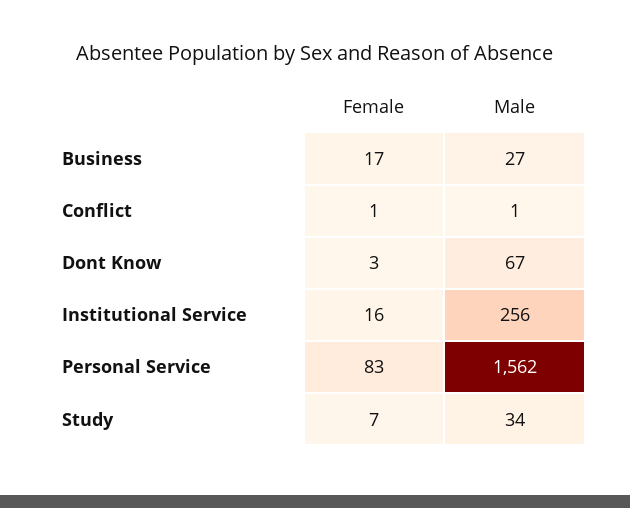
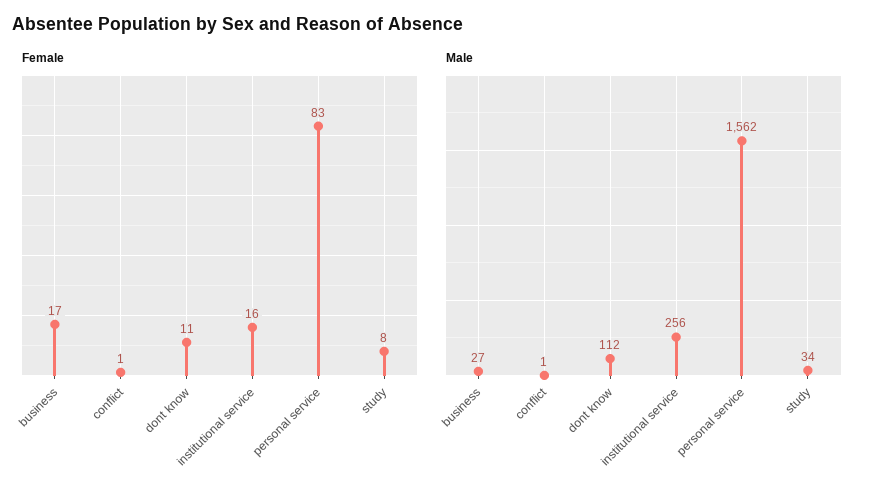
Female, Dont Know: 3 -> 11
Male, Dont Know: 67 -> 112
Female, Study: 7 -> 8

